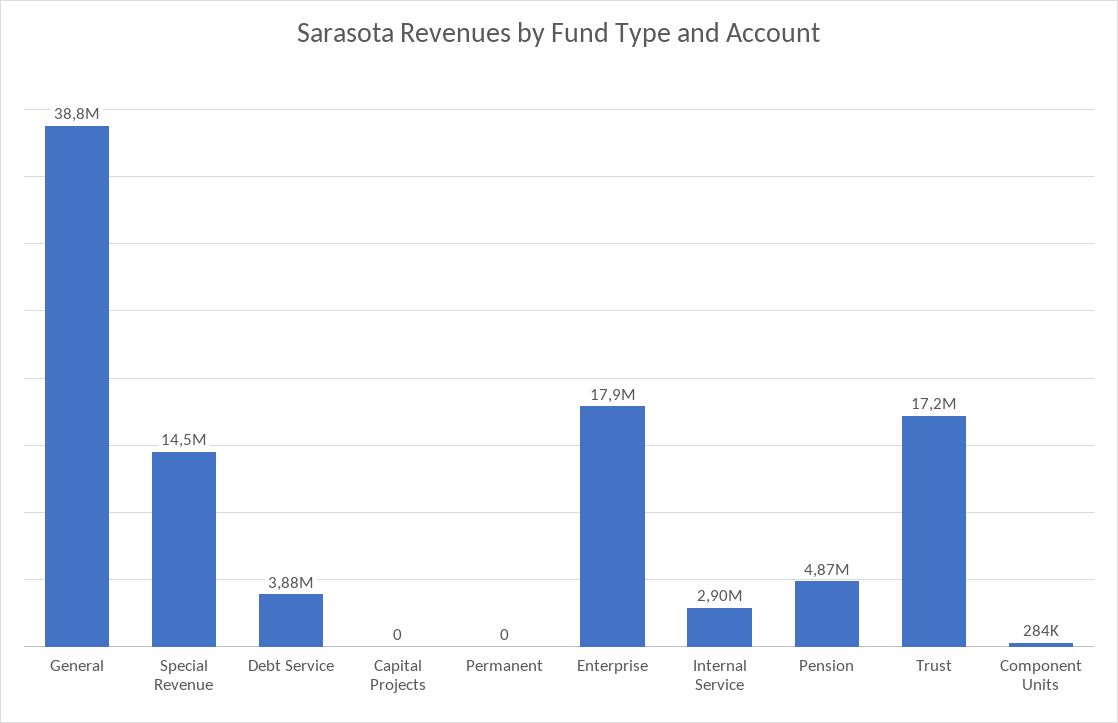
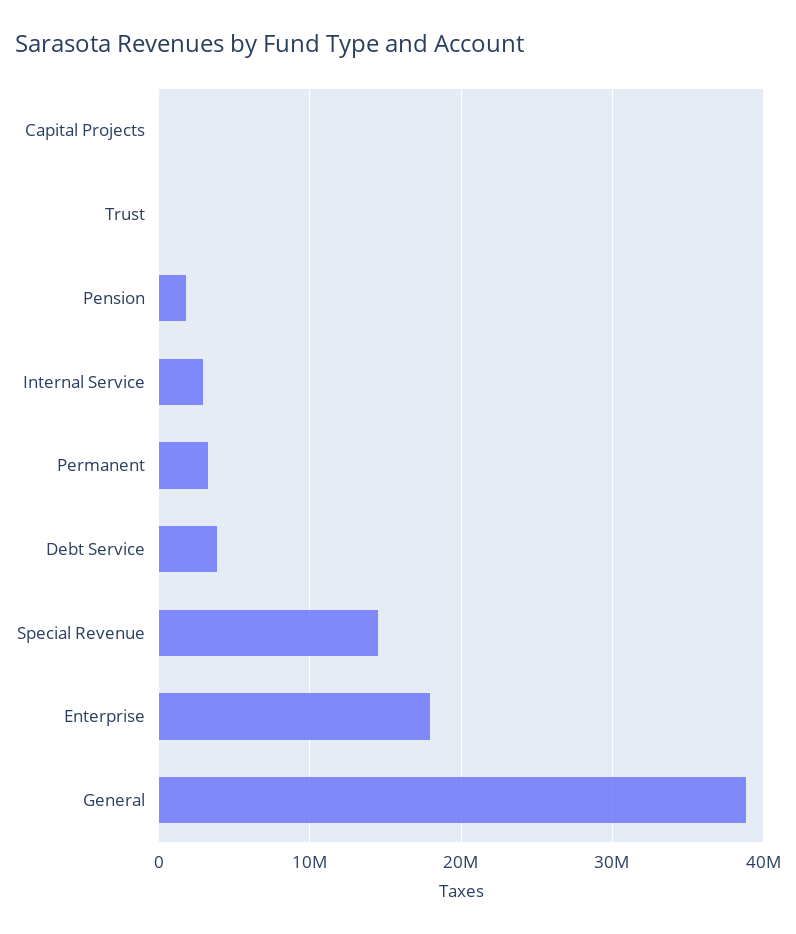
Permanent: 0 -> 3000000
Pension: 4870000 -> 2000000
Trust: 17200000 -> 0
Component Units: 284000 -> none

